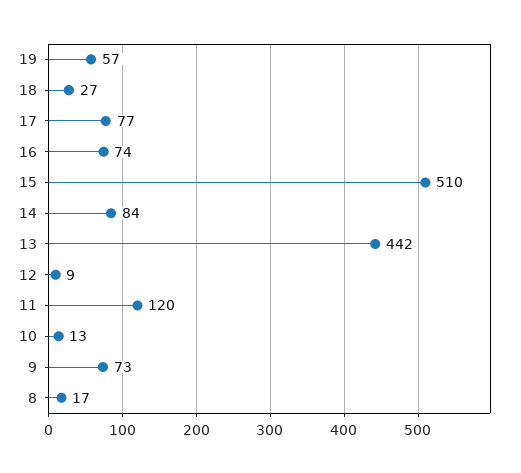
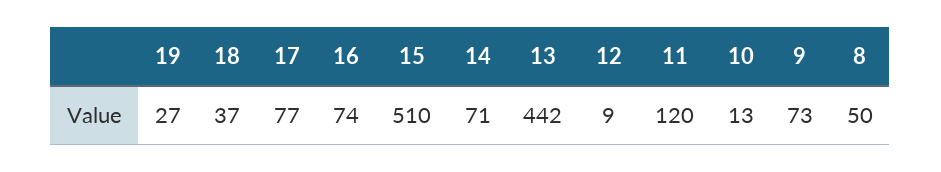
19: 57 -> 27
18: 27 -> 37
14: 84 -> 71
8: 17 -> 50

